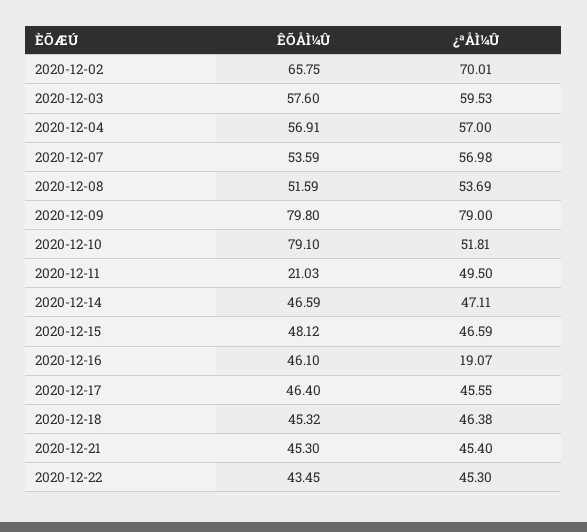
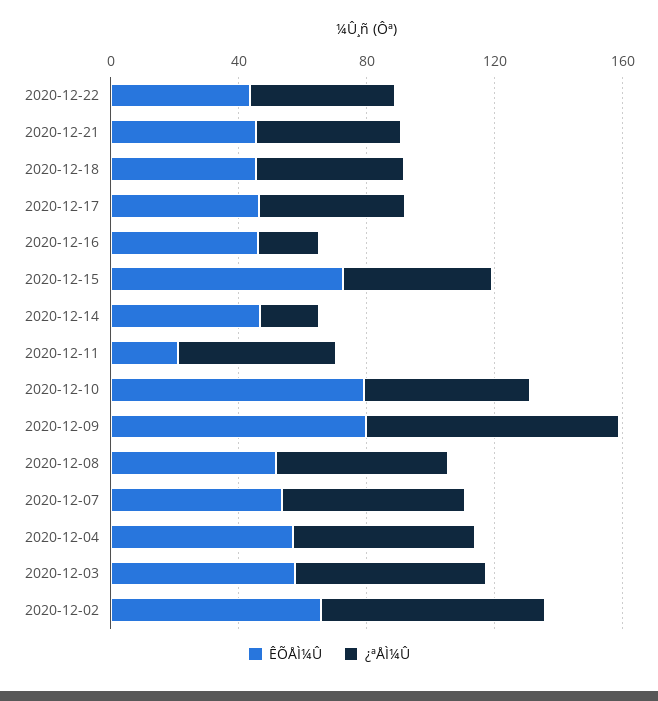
¿ªÅÌ¼Û, 2020-12-14: 47.11 -> 20
ÊÕÅÌ¼Û, 2020-12-15: 48.12 -> 70

